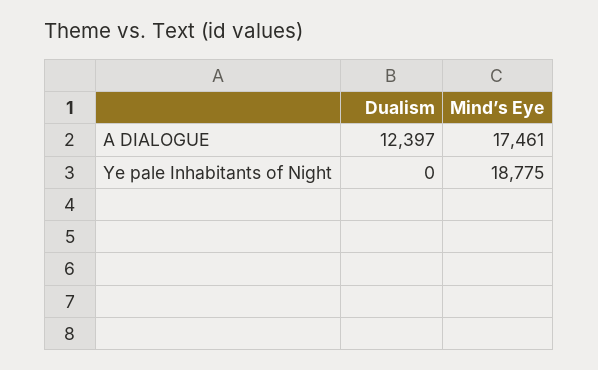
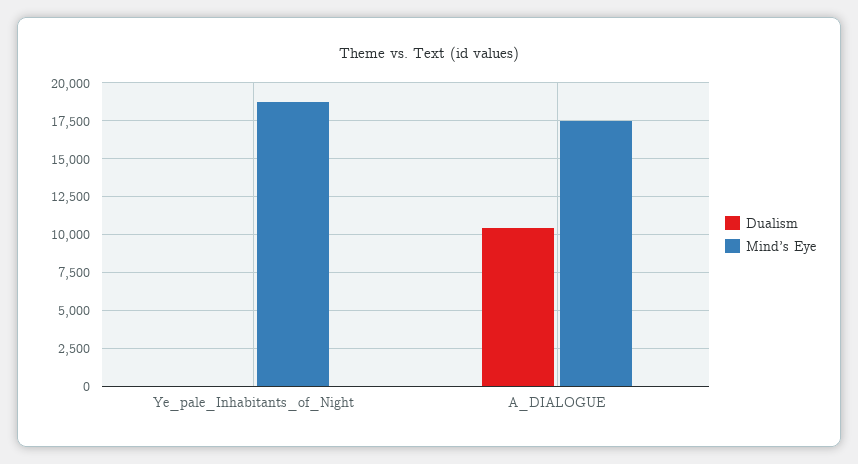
Dualism, A DIALOGUE: 12397 -> 10500

